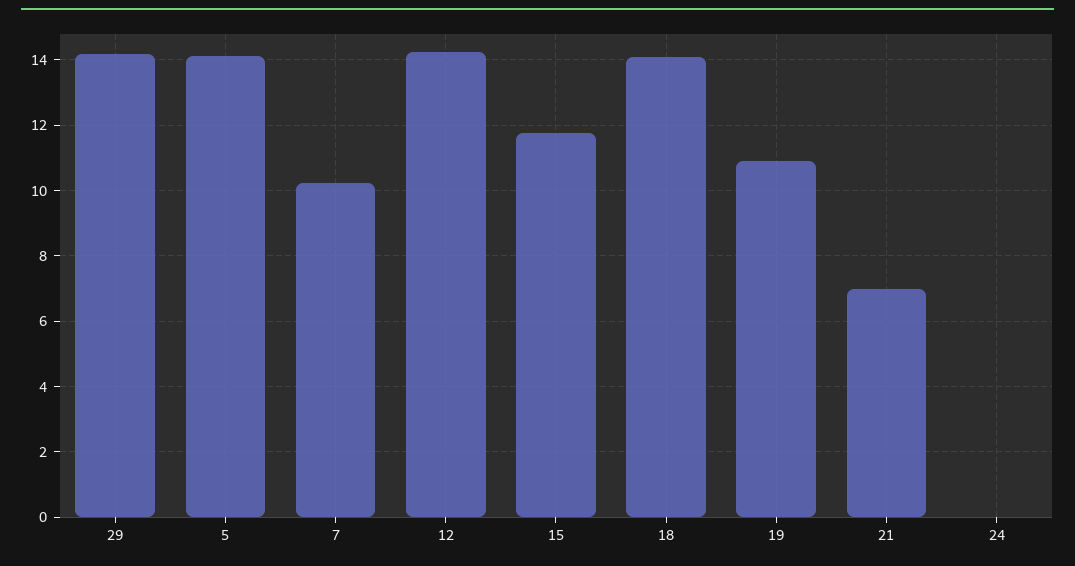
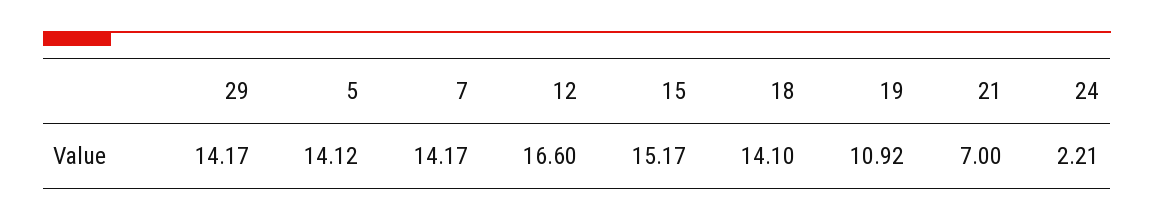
7: 10.2 -> 14.17
12: 14.2 -> 16.6
15: 11.8 -> 15.17
24: 0 -> 2.21

